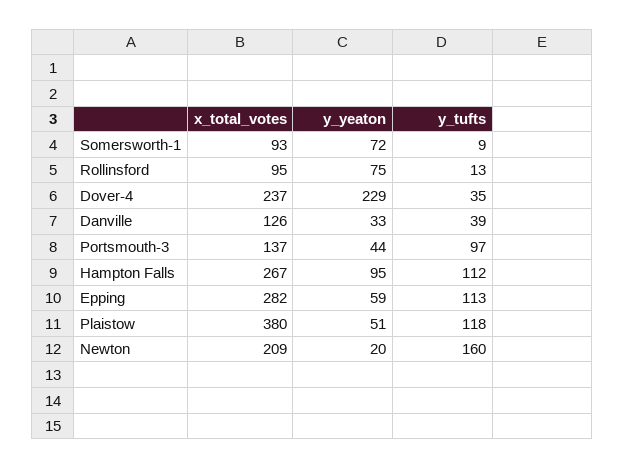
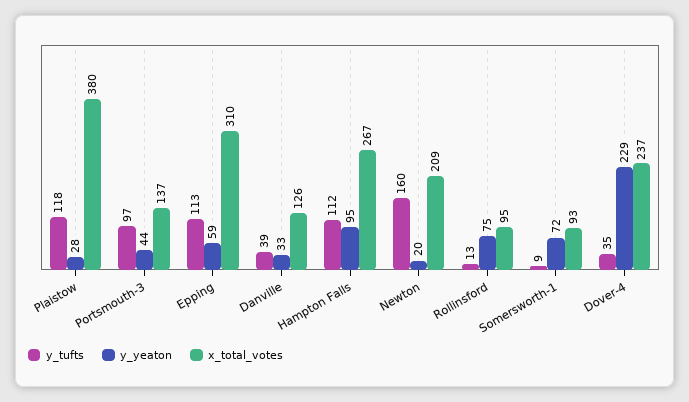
x_total_votes, Epping: 282 -> 310
y_yeaton, Plaistow: 51 -> 28

